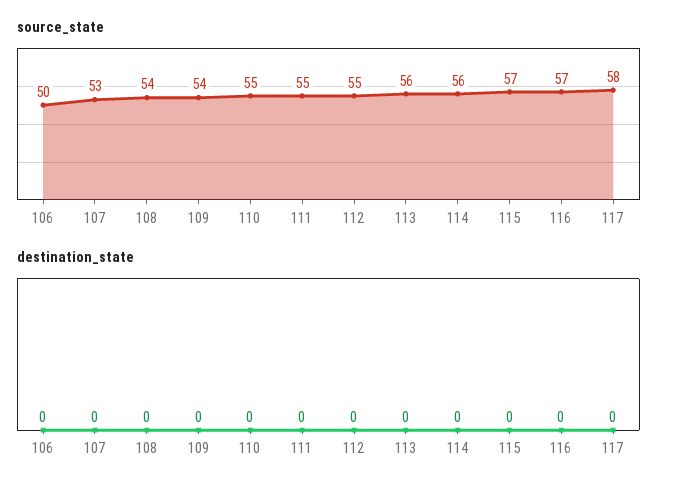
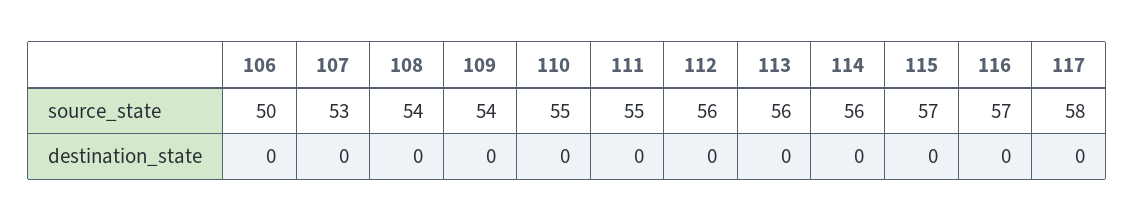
source_state, 112: 55 -> 56

